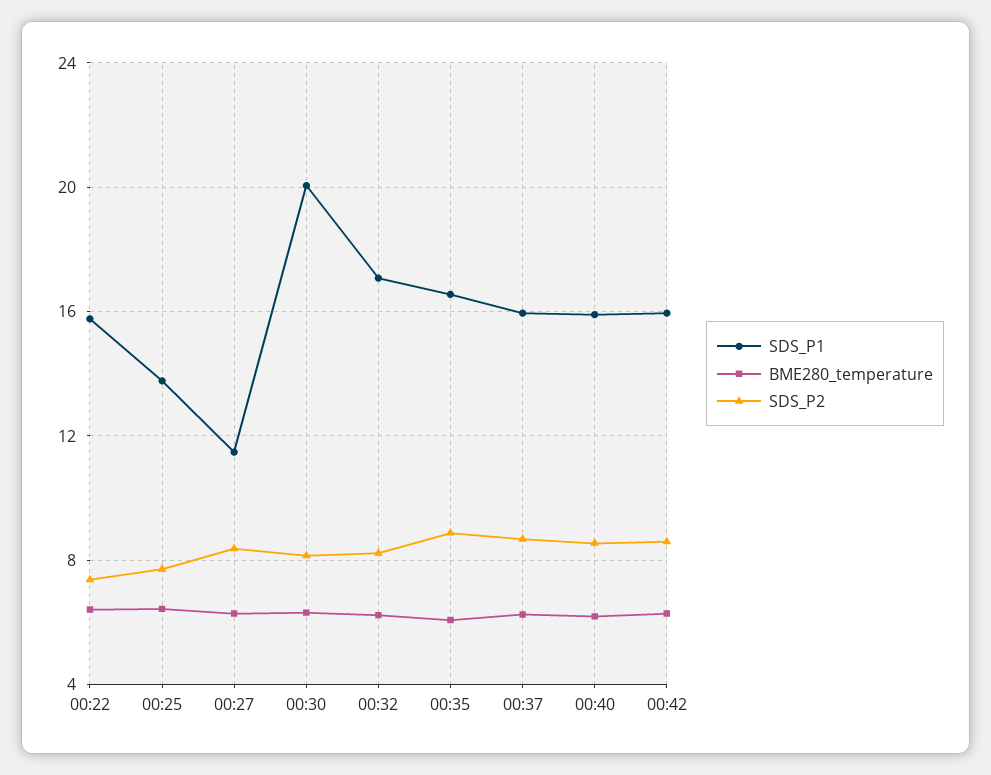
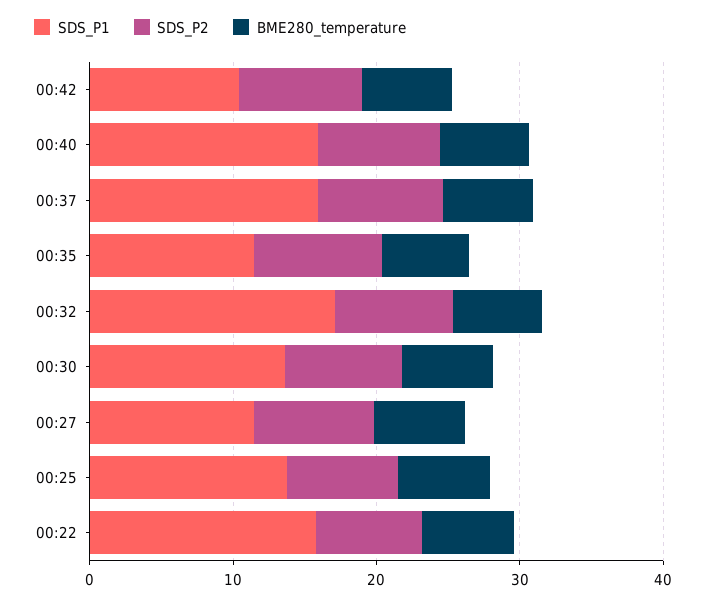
SDS_P1, 00:30: 20 -> 14
SDS_P1, 00:35: 16.5 -> 12
SDS_P1, 00:42: 16 -> 10

